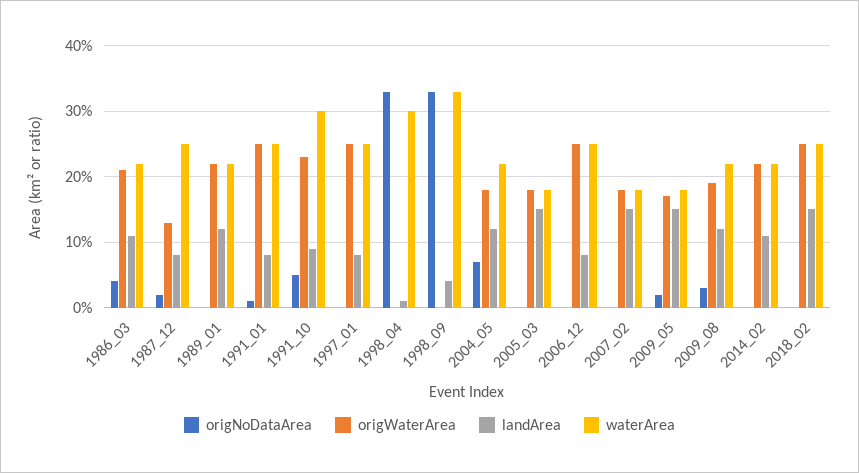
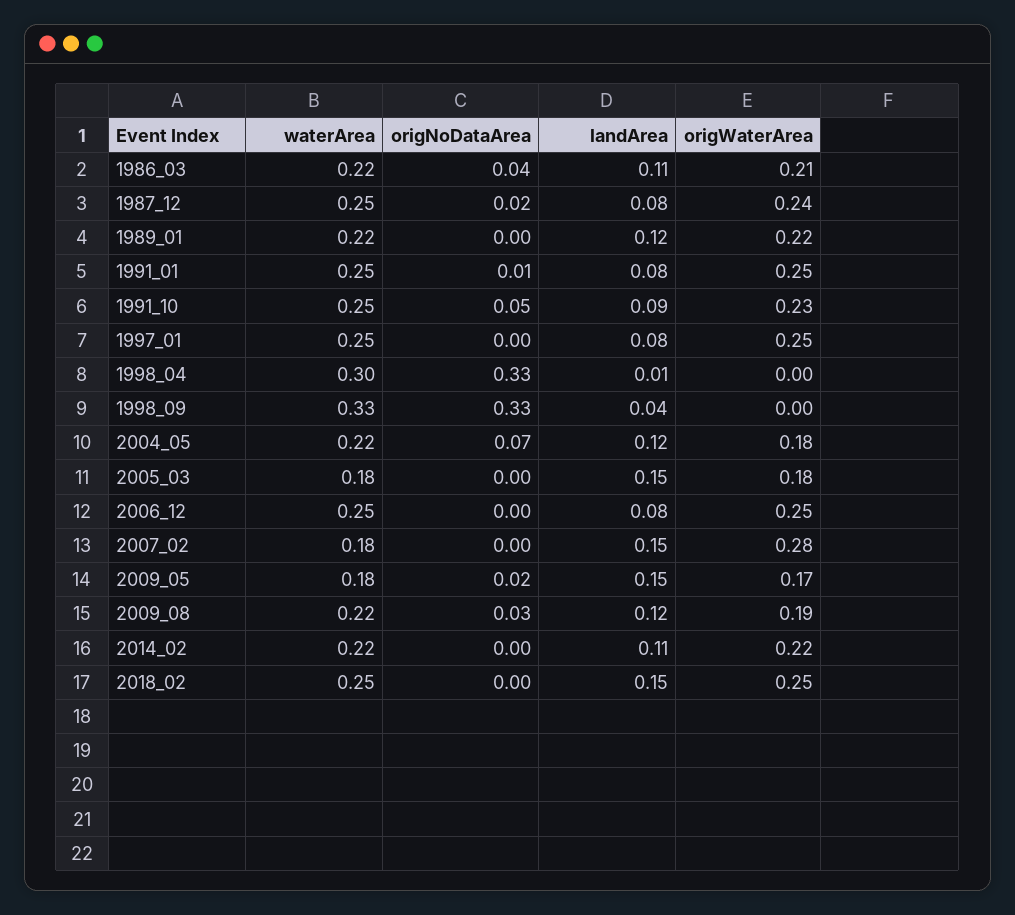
origWaterArea, 1987_12: 0.13 -> 0.24
waterArea, 1991_10: 0.3 -> 0.25
origWaterArea, 2007_02: 0.18 -> 0.28

